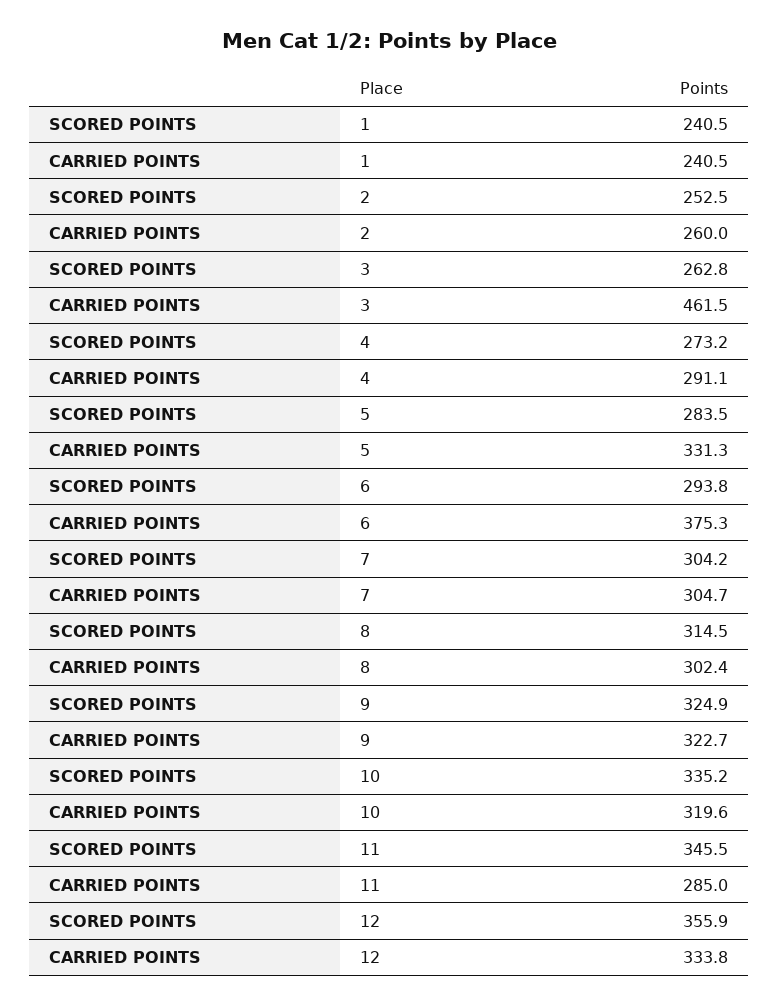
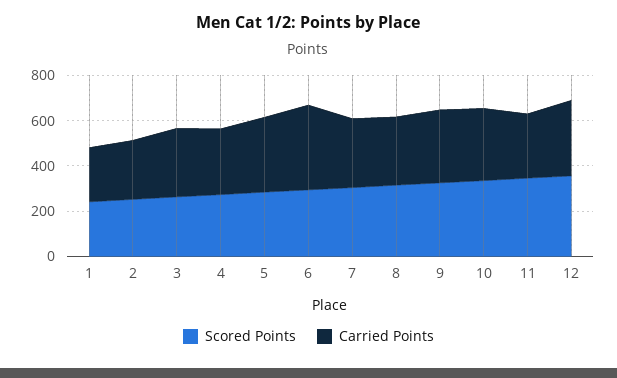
CARRIED POINTS, 3: 461.5 -> 300

